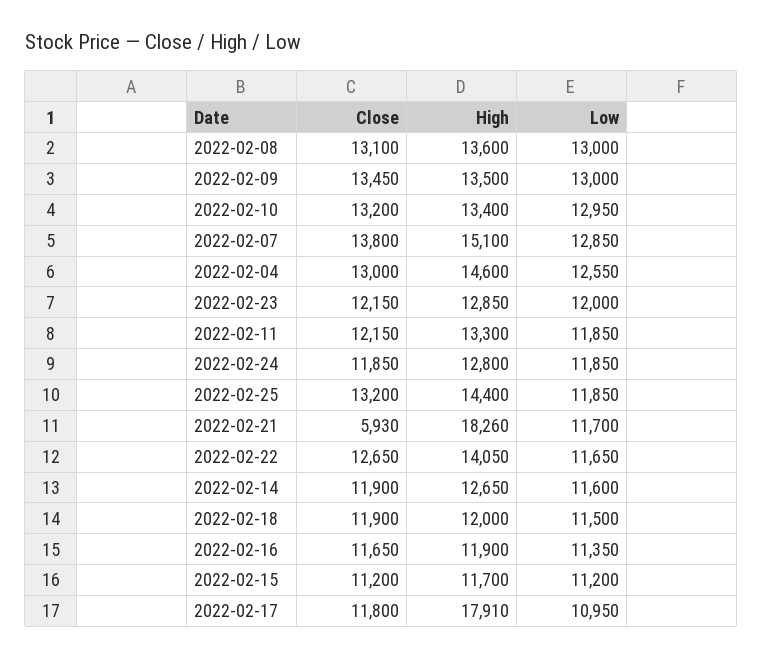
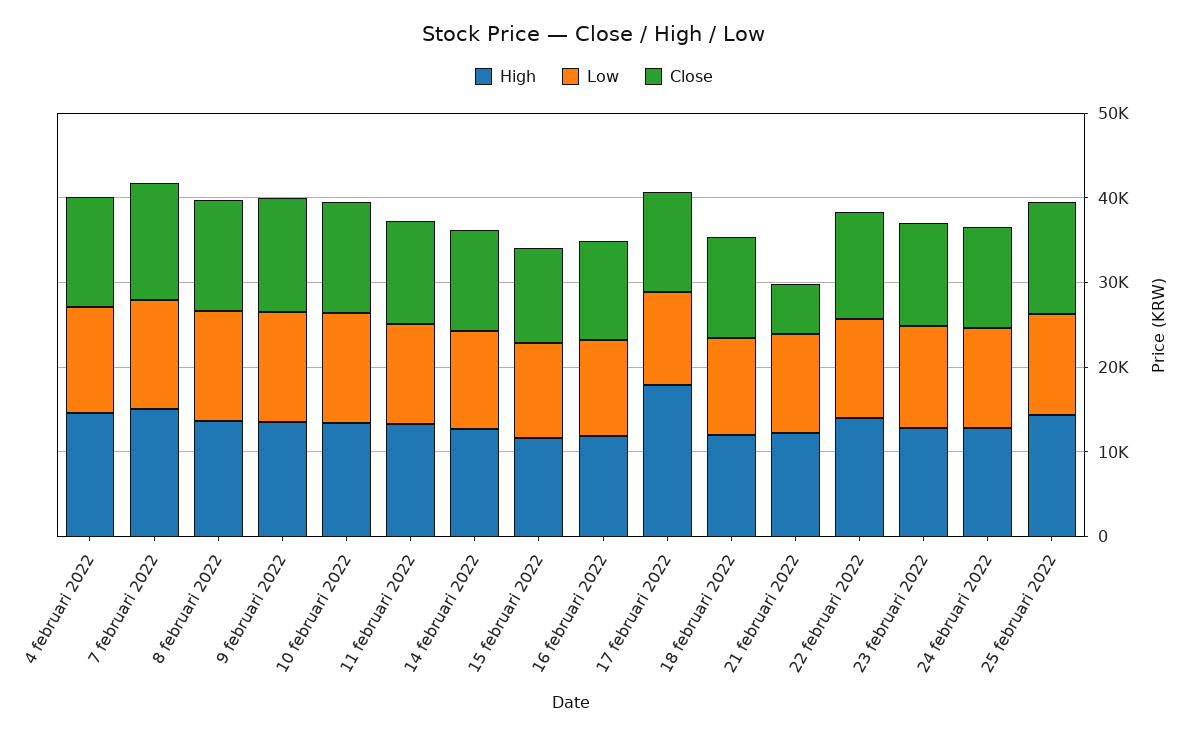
High, 2022-02-21: 18260 -> 12000

